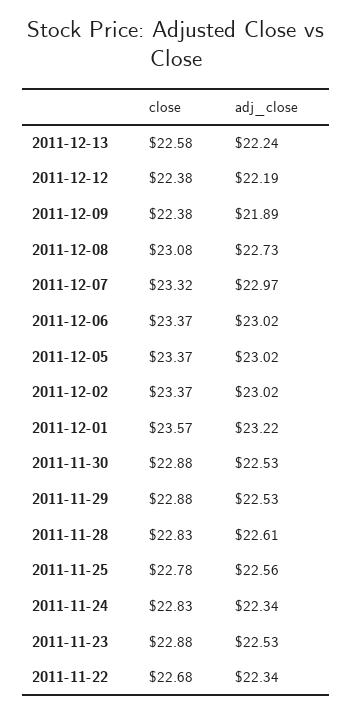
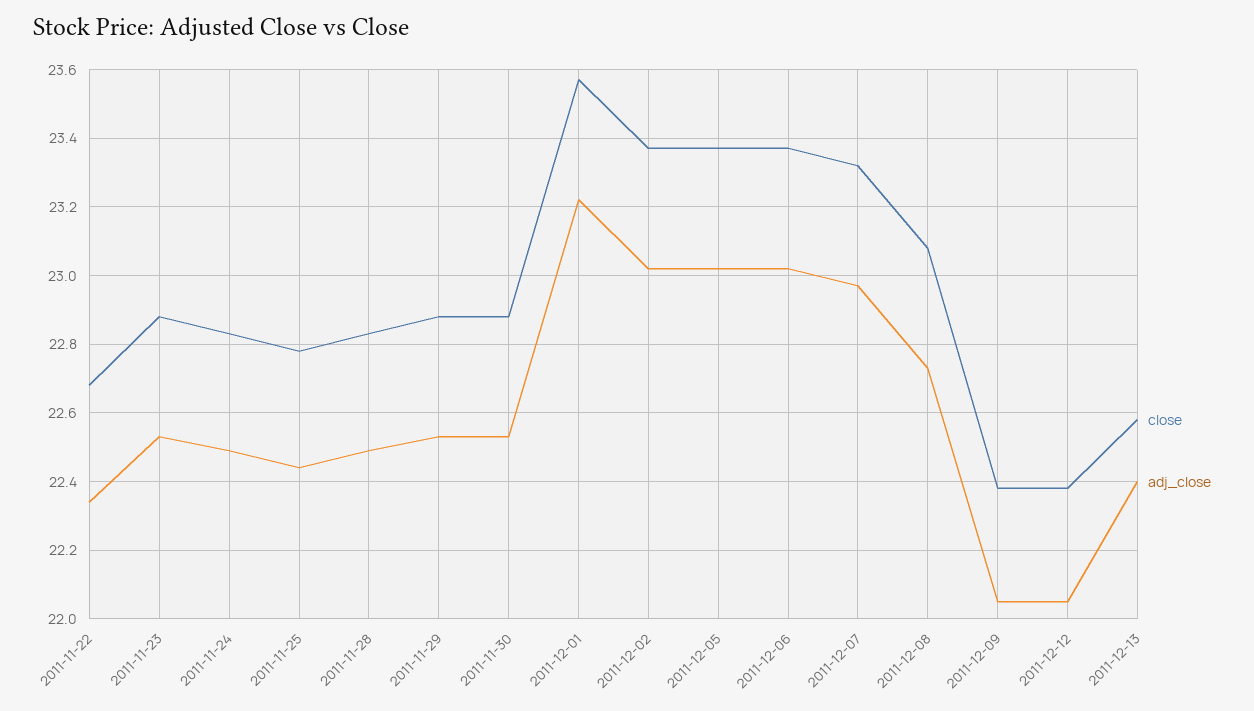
adj_close, 2011-12-13: 22.24 -> 22.4
adj_close, 2011-12-12: 22.19 -> 22.05
adj_close, 2011-12-09: 21.89 -> 22.05
adj_close, 2011-11-28: 22.61 -> 22.5
adj_close, 2011-11-25: 22.56 -> 22.45
adj_close, 2011-11-24: 22.34 -> 22.5

